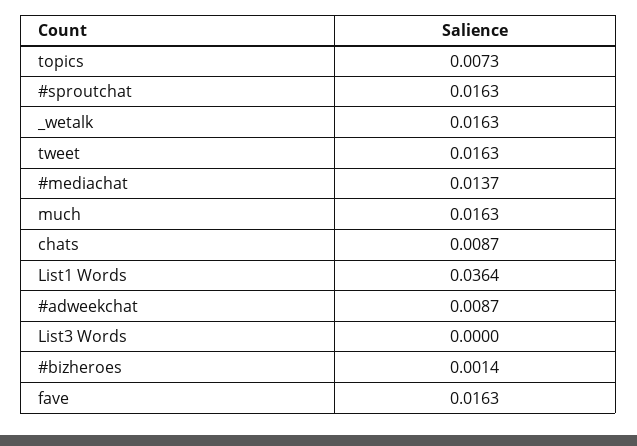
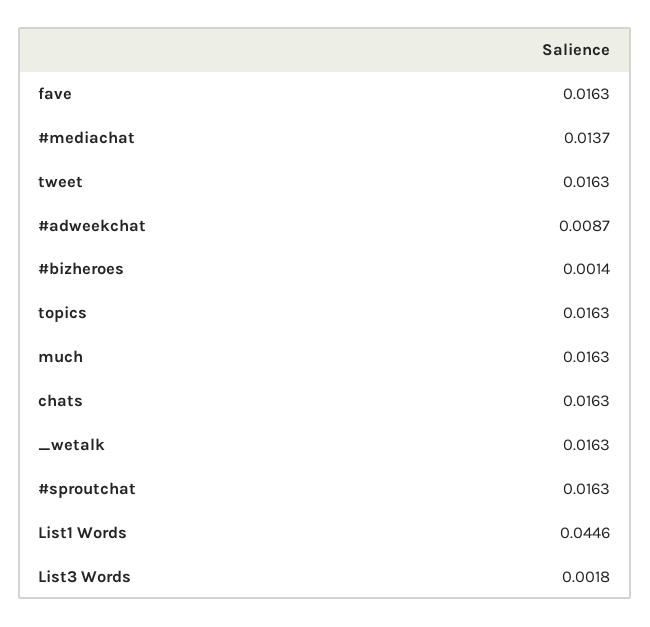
topics: 0.0073 -> 0.0163
chats: 0.0087 -> 0.0163
List1 Words: 0.0364 -> 0.0446
List3 Words: 0 -> 0.0018

